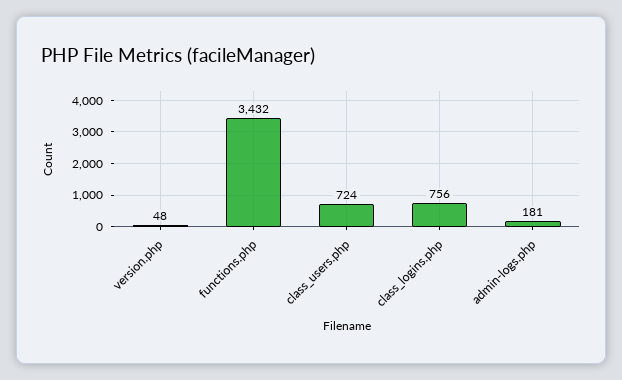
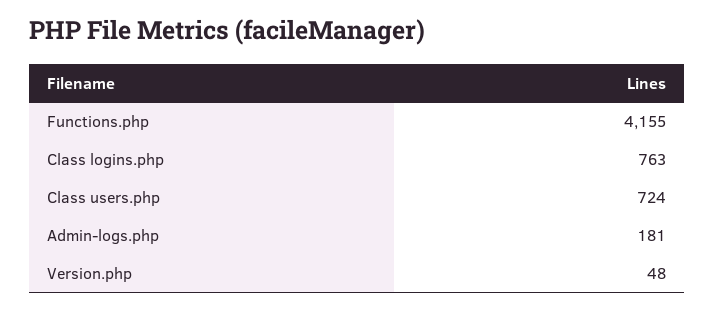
functions.php: 3432 -> 4155
class_logins.php: 756 -> 763

